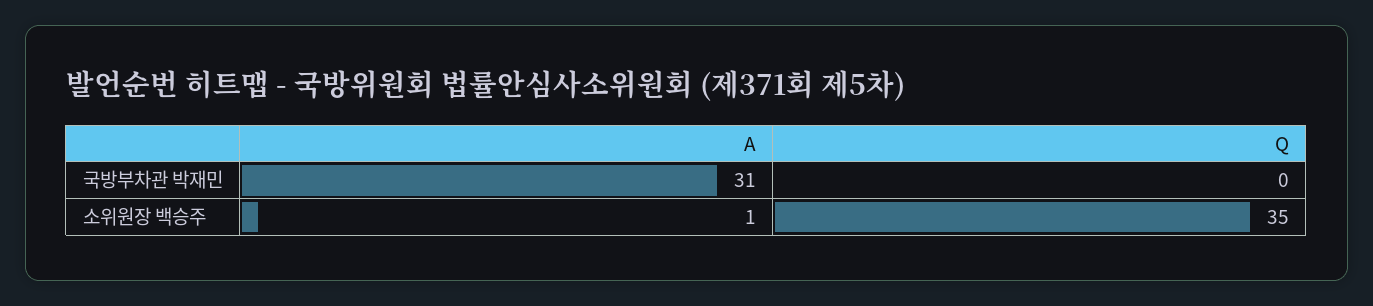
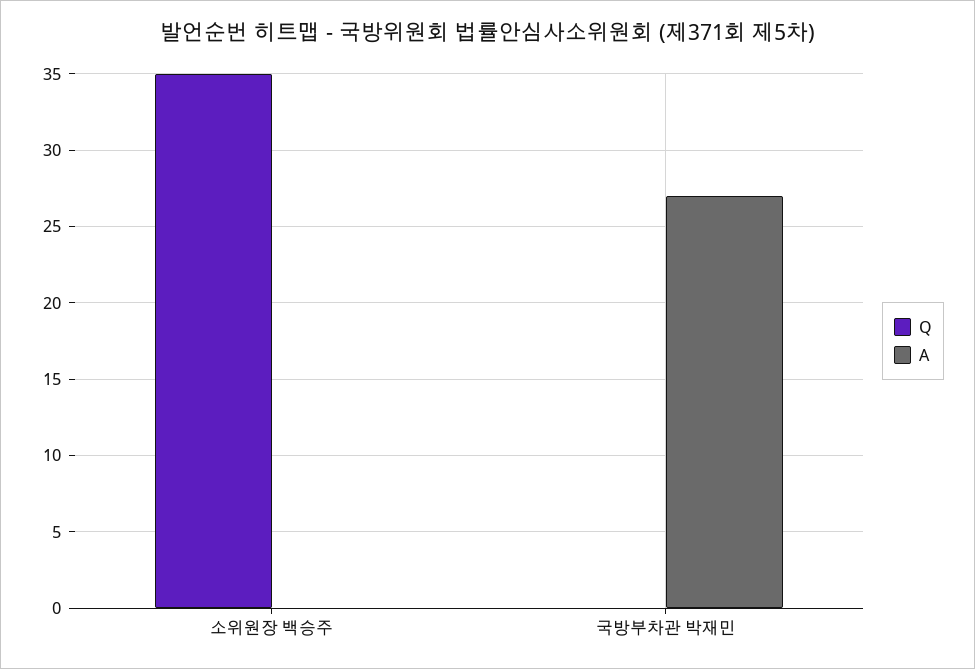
A, 국방부차관 박재민: 31 -> 27
A, 소위원장 백승주: 1 -> 0

